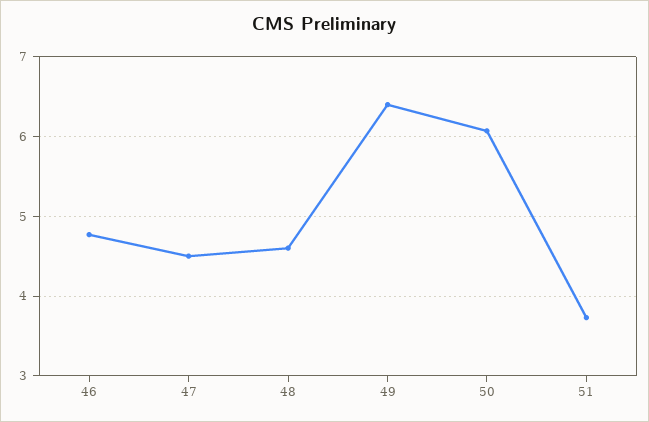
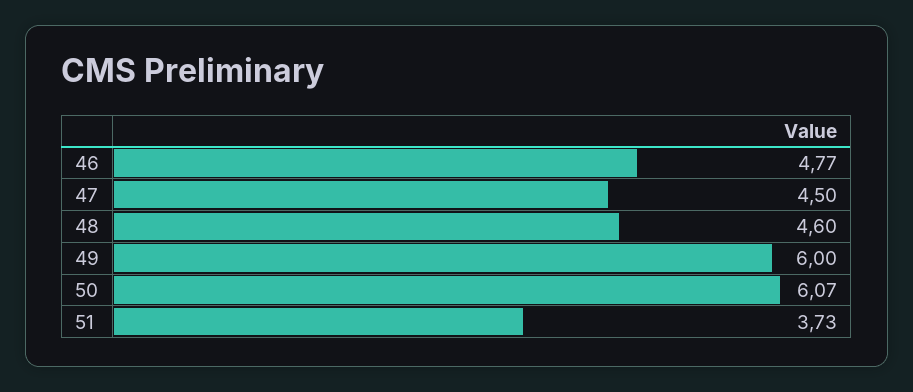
49: 6.4 -> 6

